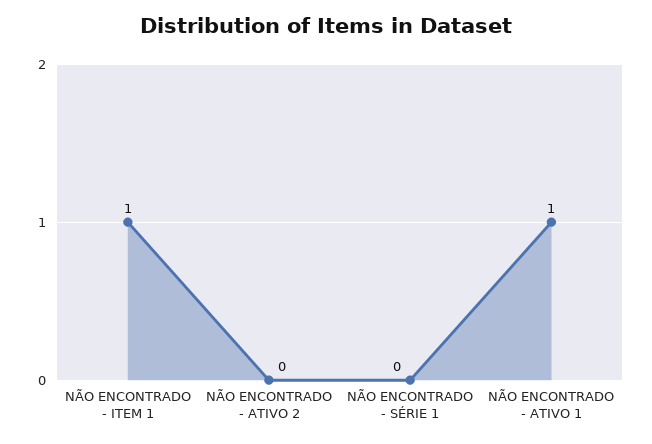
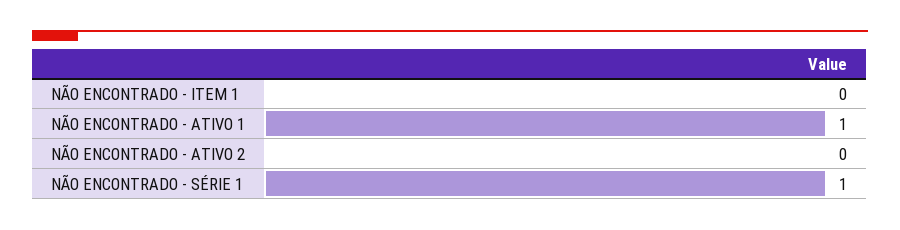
NÃO ENCONTRADO - ITEM 1: 1 -> 0
NÃO ENCONTRADO - SÉRIE 1: 0 -> 1

